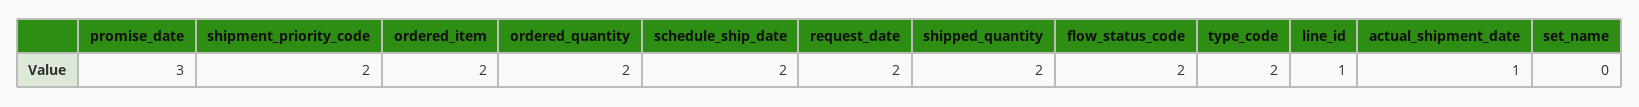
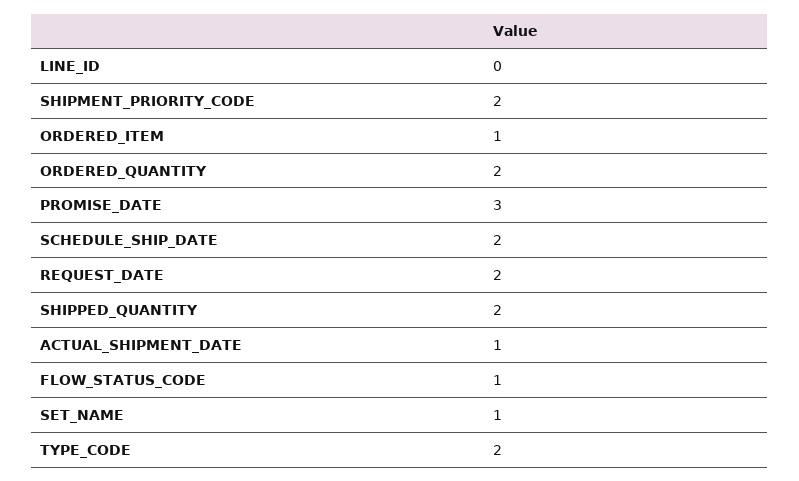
ordered_item: 2 -> 1
flow_status_code: 2 -> 1
line_id: 1 -> 0
set_name: 0 -> 1

